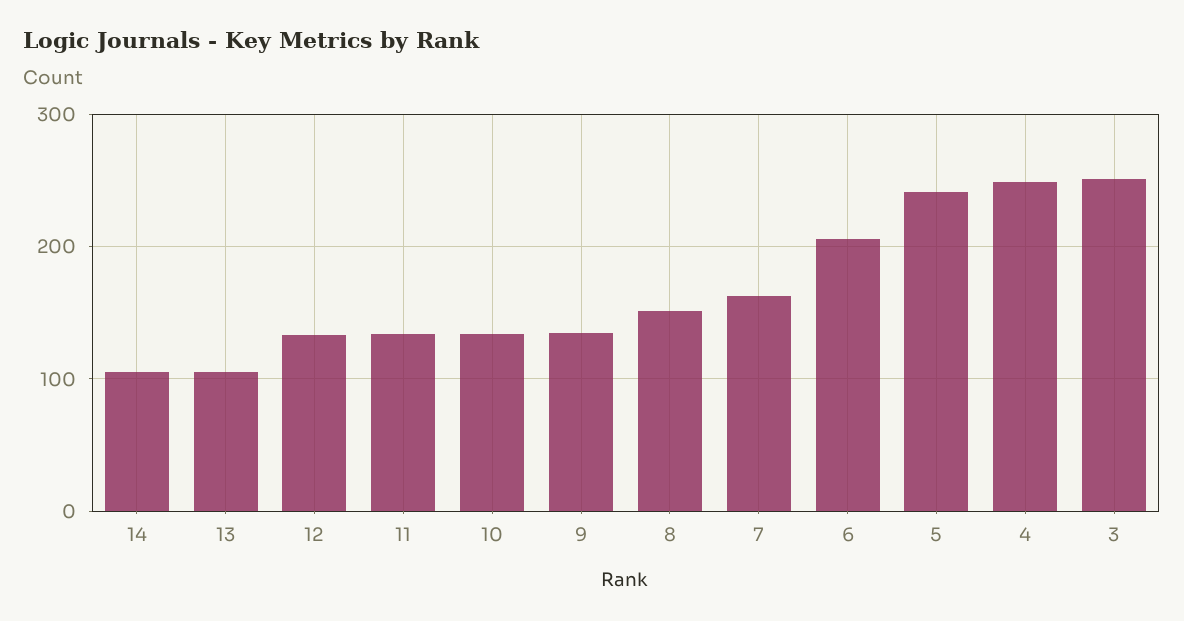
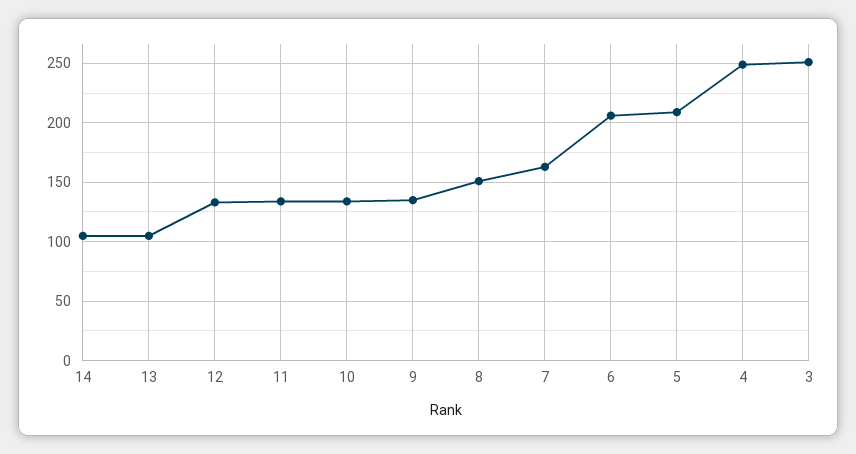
5: 240 -> 210

